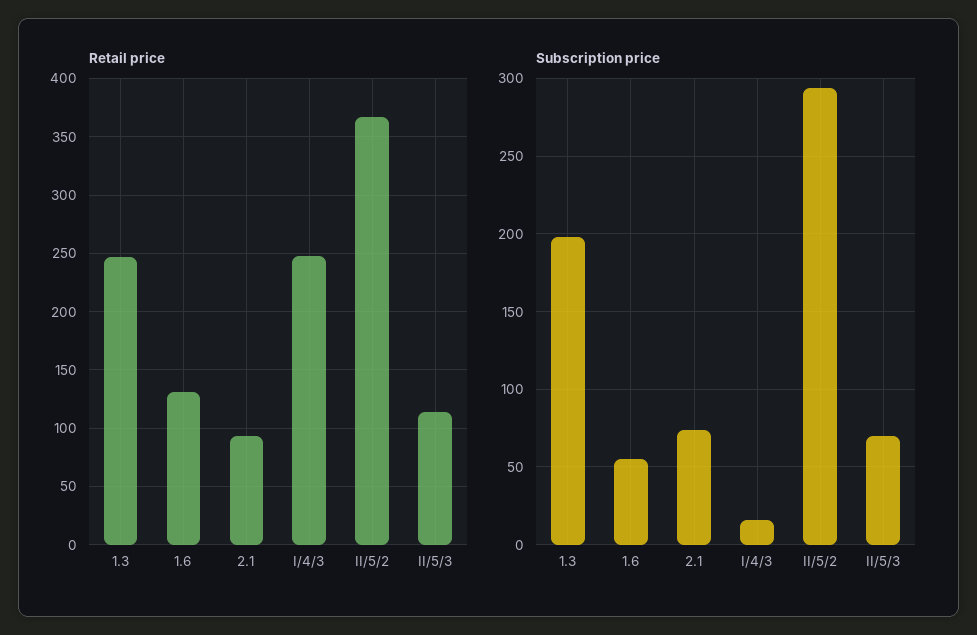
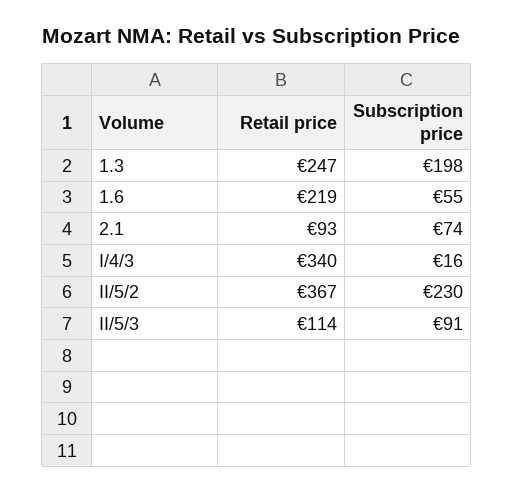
Retail price, 1.6: 130 -> 219
Retail price, I/4/3: 250 -> 340
Subscription price, II/5/2: 295 -> 230
Subscription price, II/5/3: 70 -> 91

